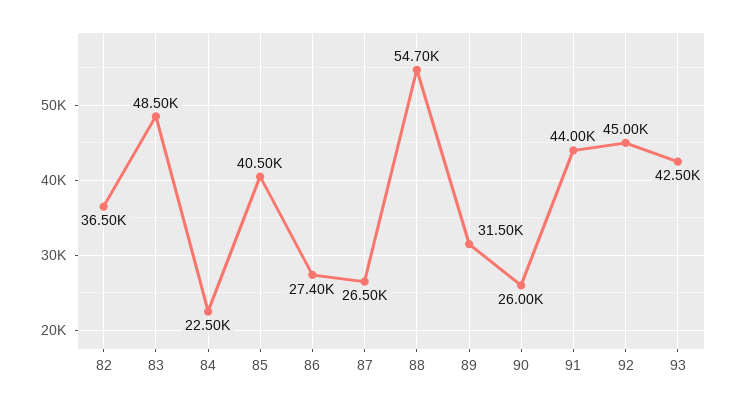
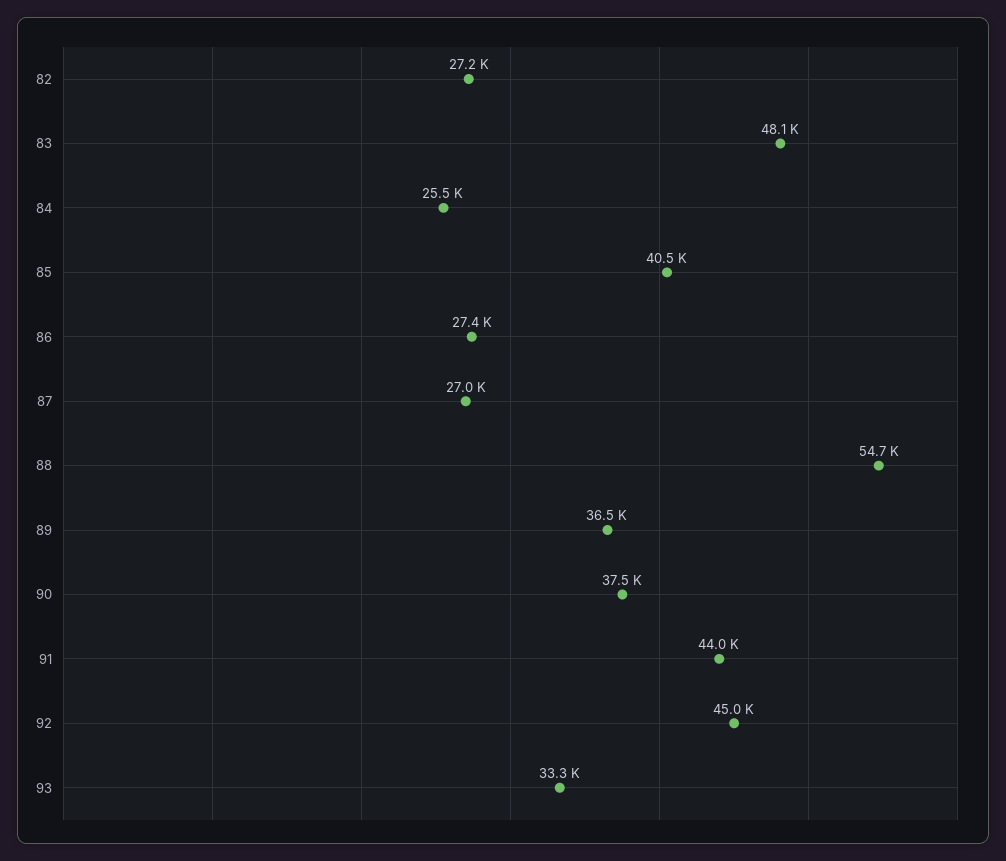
82: 36500 -> 27200
83: 48500 -> 48100
84: 22500 -> 25500
87: 26500 -> 27000
89: 31500 -> 36500
90: 26000 -> 37500
93: 42500 -> 33300

